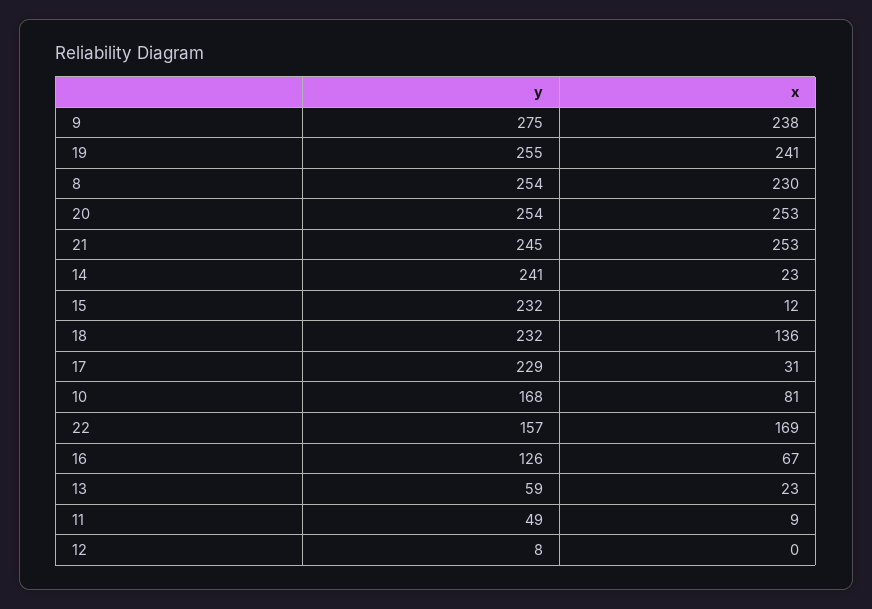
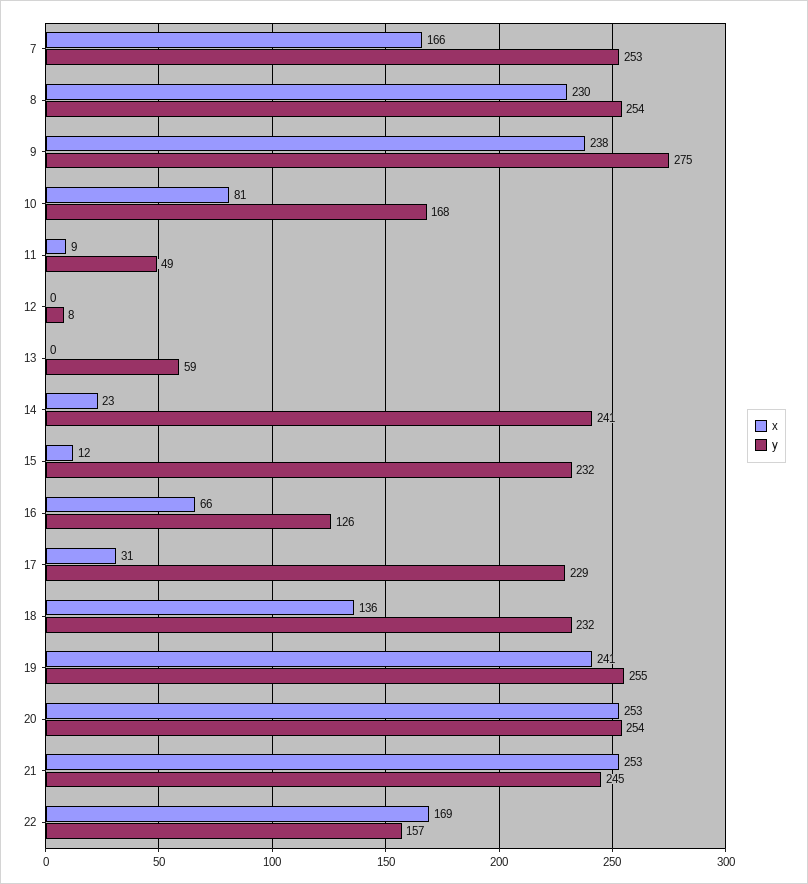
x, 16: 67 -> 66
x, 13: 23 -> 0
x, 7: none -> 166
y, 7: none -> 253

